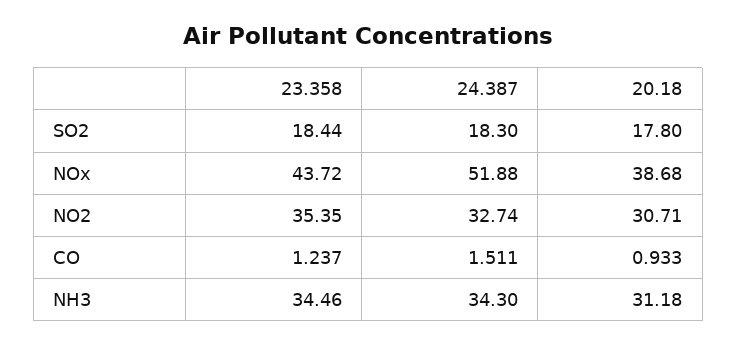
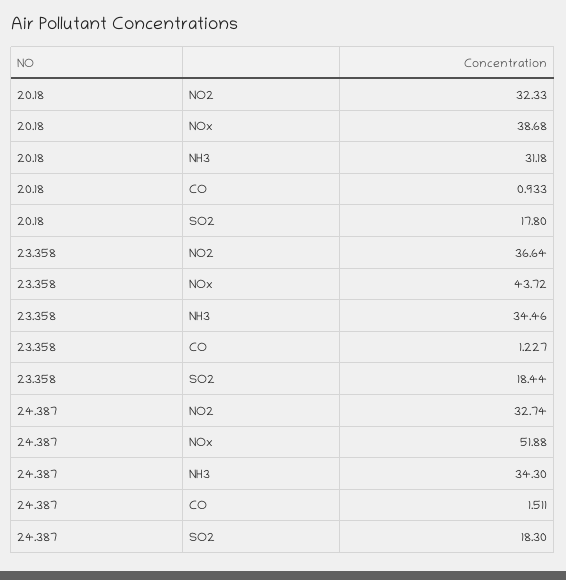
23.358, NO2: 35.35 -> 36.64
20.18, NO2: 30.71 -> 32.33
23.358, CO: 1.237 -> 1.227

